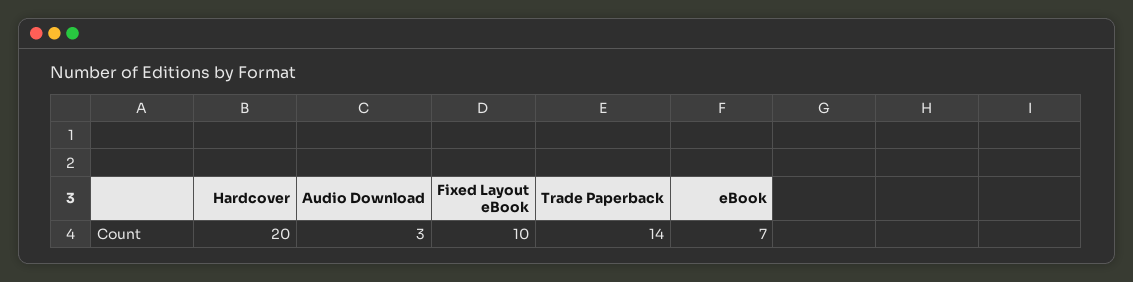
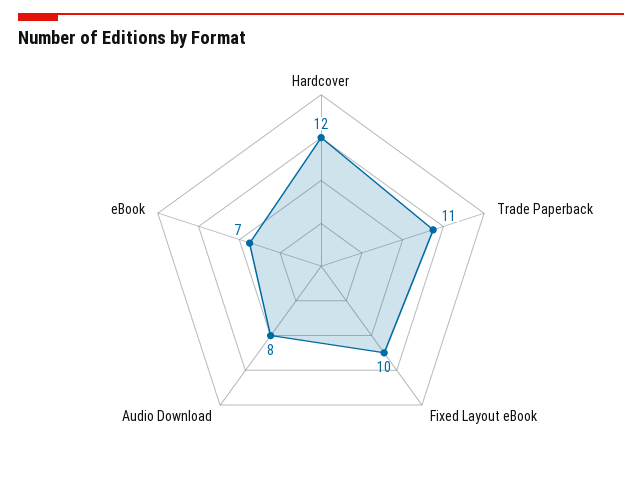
Hardcover: 20 -> 12
Audio Download: 3 -> 8
Trade Paperback: 14 -> 11

